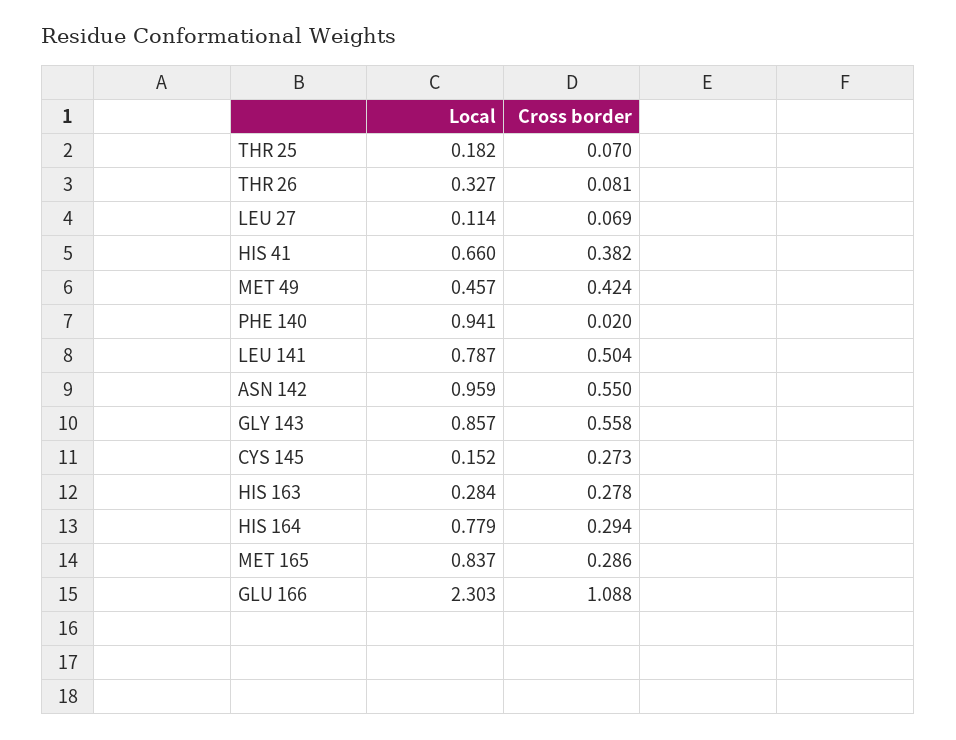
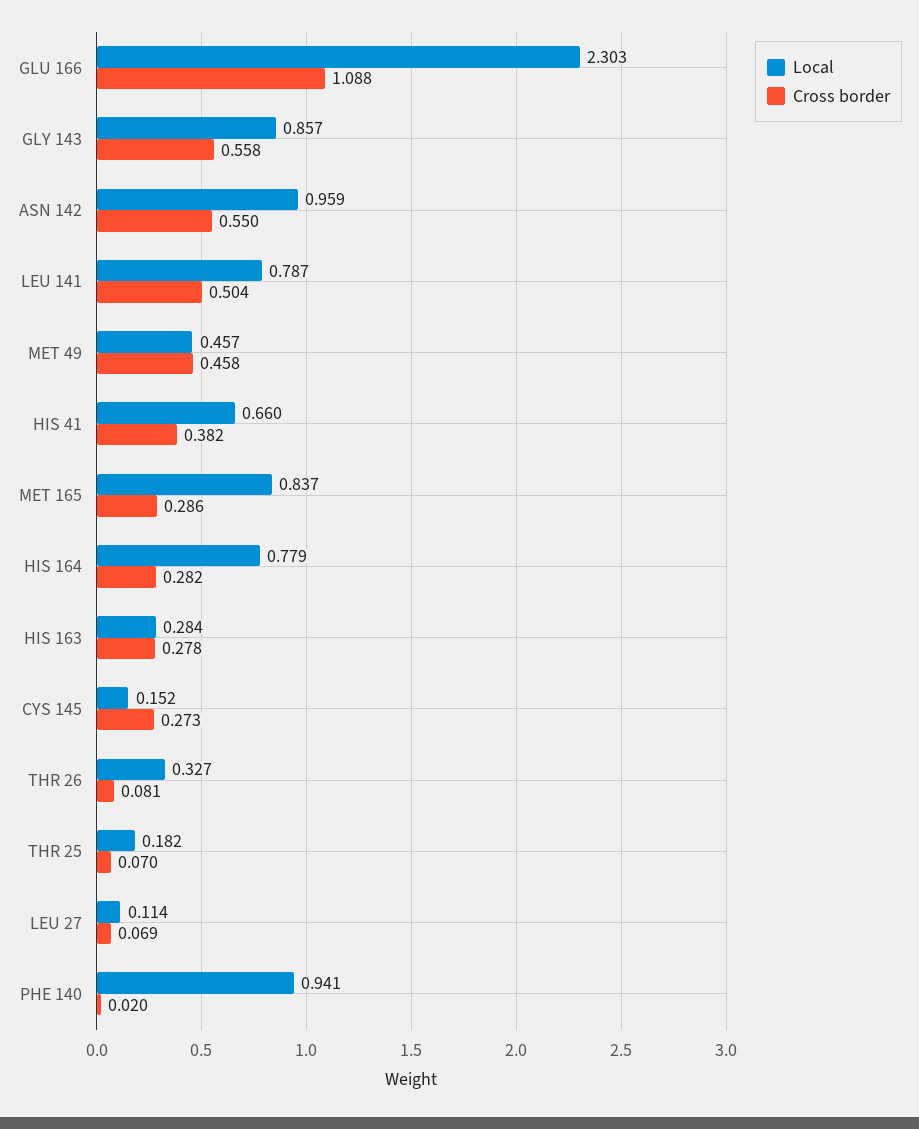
Cross border, MET 49: 0.424 -> 0.458
Cross border, HIS 164: 0.294 -> 0.282

